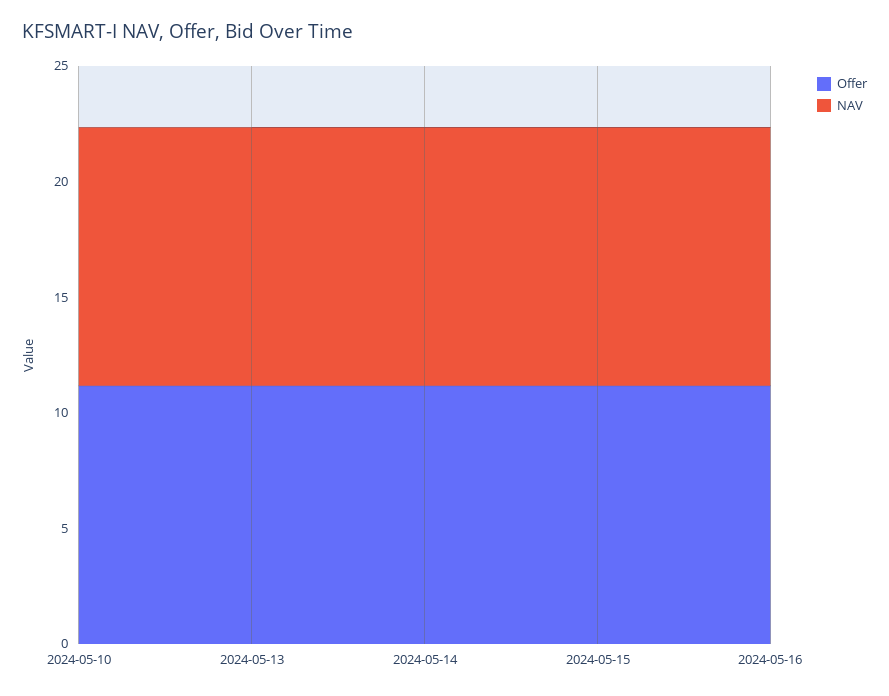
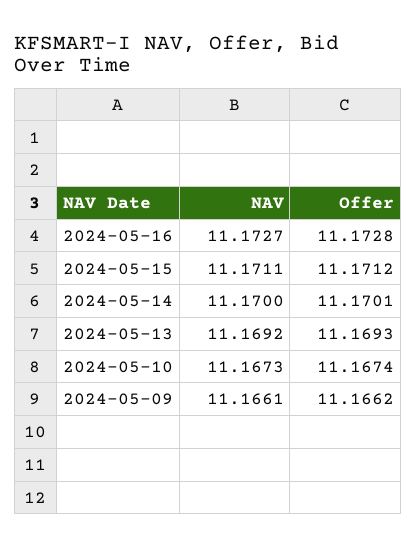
NAV, 2024-05-09: none -> 11.1661
Offer, 2024-05-09: none -> 11.1662

